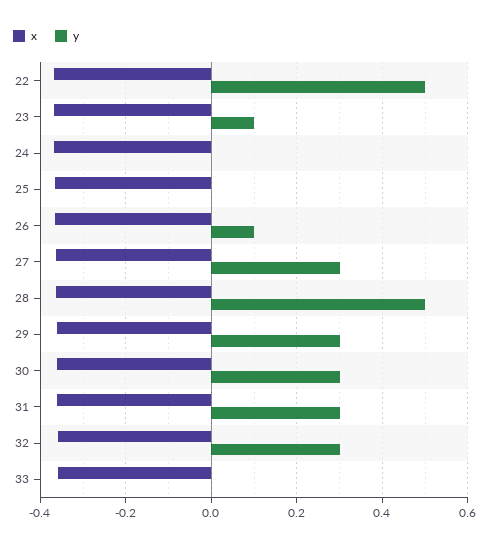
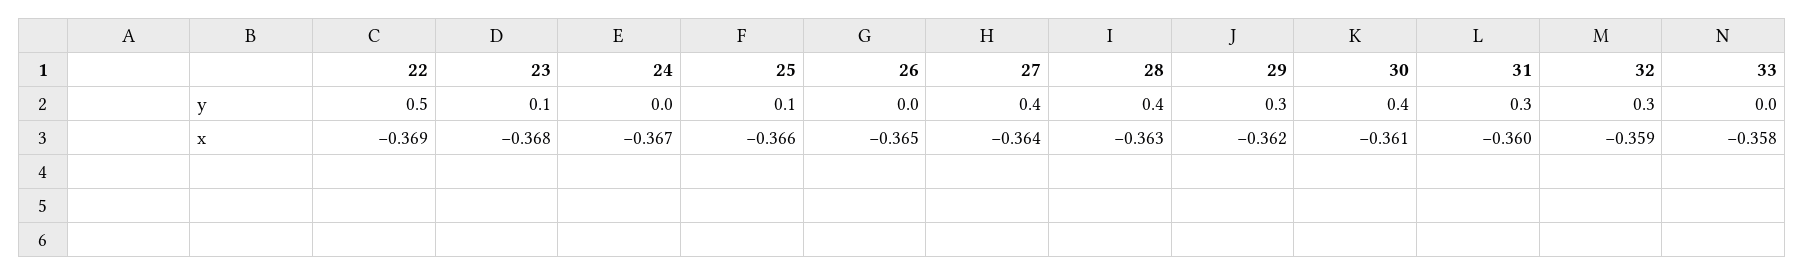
y, 25: 0 -> 0.1
y, 26: 0.1 -> 0
y, 27: 0.3 -> 0.4
y, 28: 0.5 -> 0.4
y, 30: 0.3 -> 0.4

